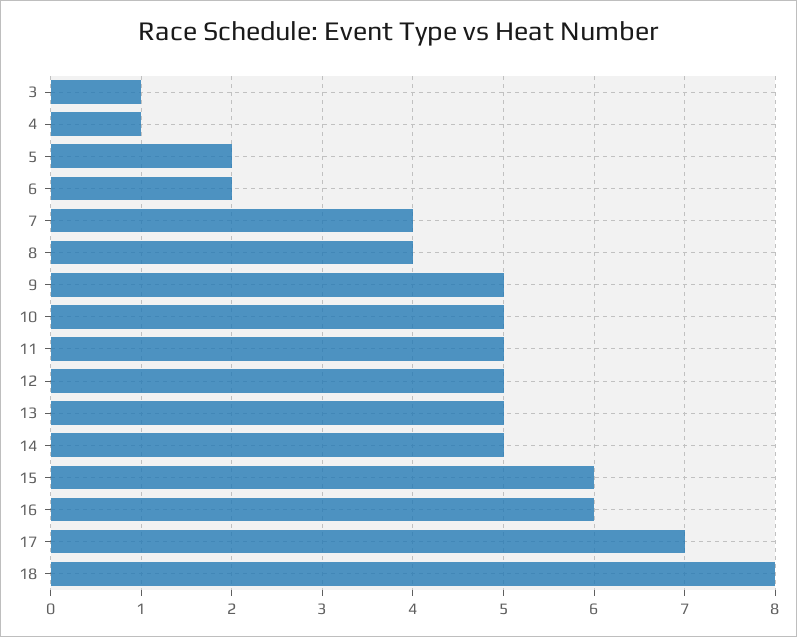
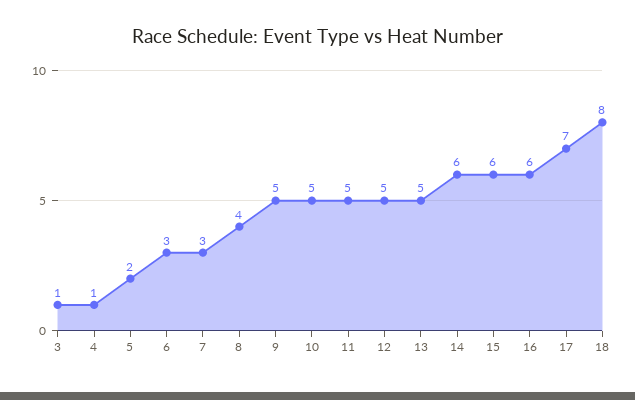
6: 2 -> 3
7: 4 -> 3
14: 5 -> 6

